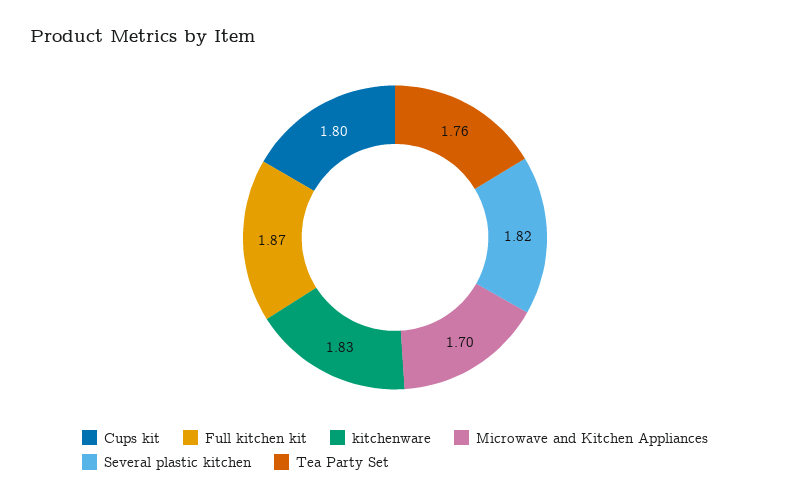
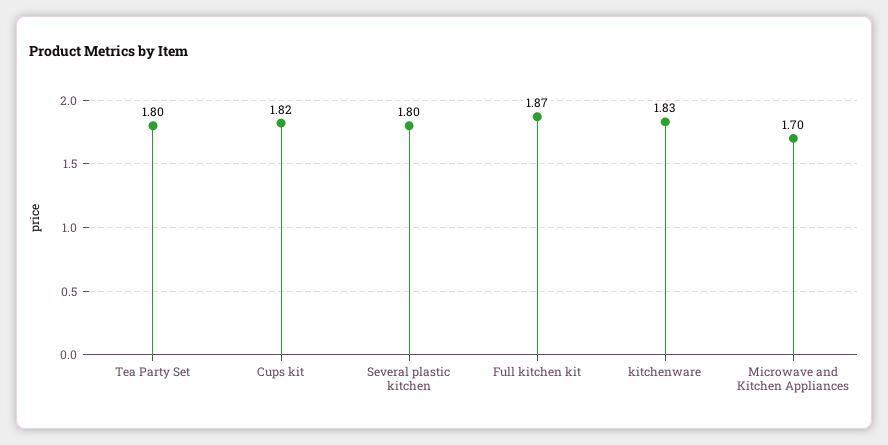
Cups kit: 1.8 -> 1.82
Several plastic kitchen: 1.82 -> 1.8
Tea Party Set: 1.76 -> 1.8

